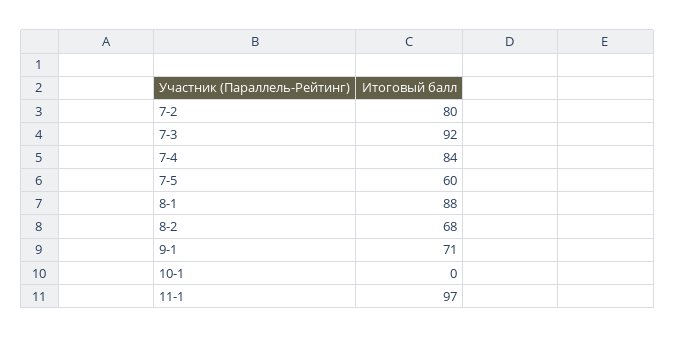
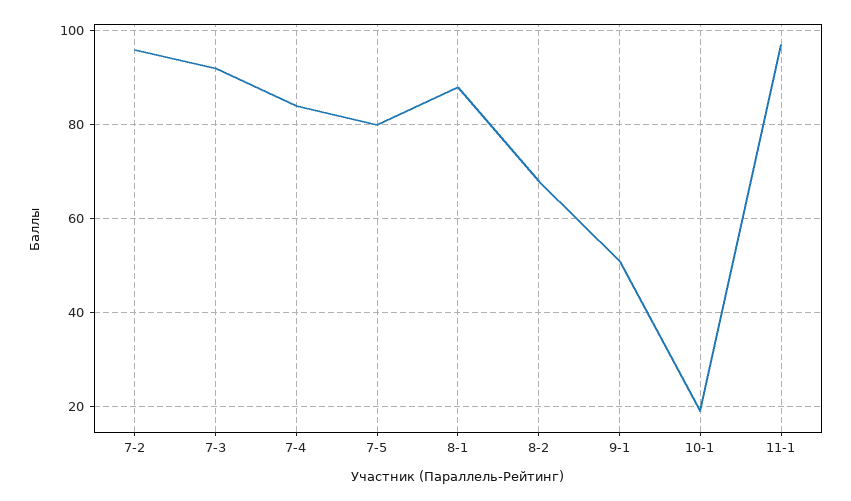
7-2: 80 -> 95
7-5: 60 -> 80
9-1: 71 -> 50
10-1: 0 -> 20

